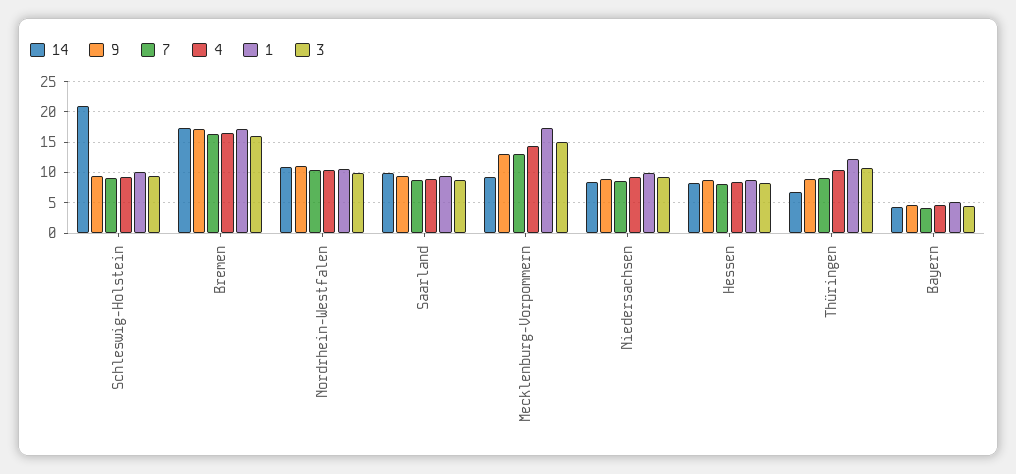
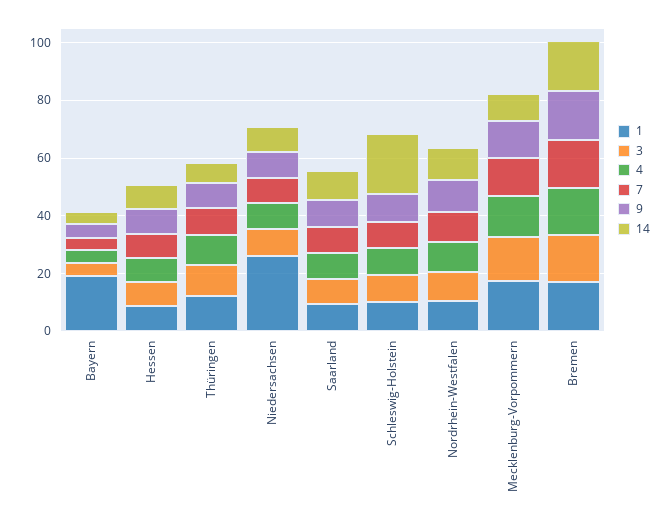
1, Niedersachsen: 10 -> 25
1, Bayern: 5 -> 20

